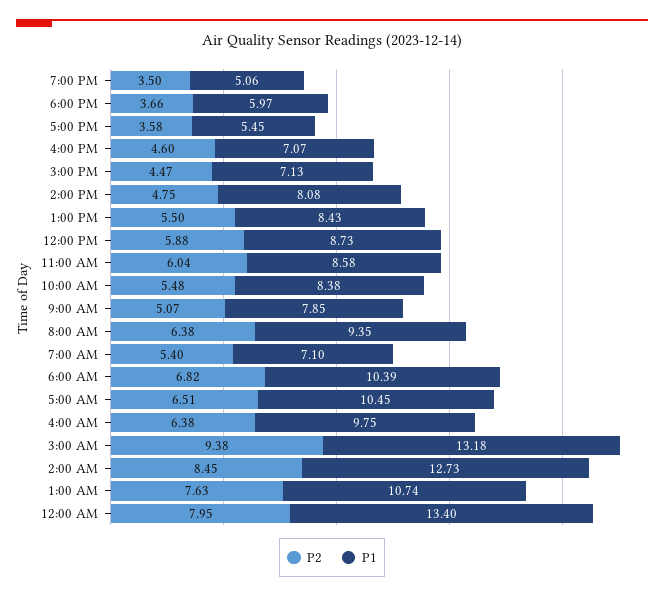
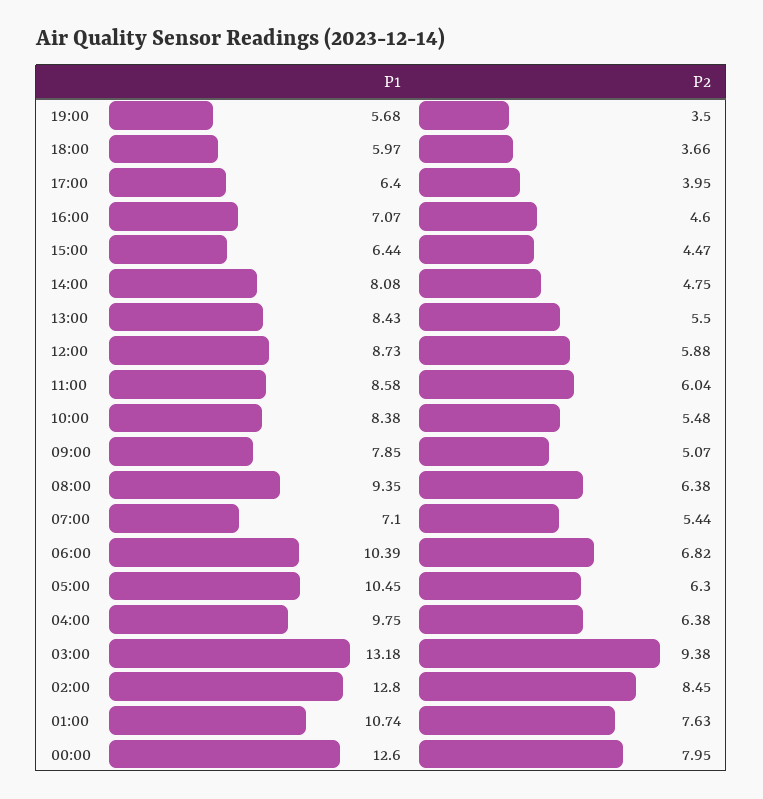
P1, 7:00 PM: 5.06 -> 5.68
P2, 5:00 PM: 3.58 -> 3.95
P1, 5:00 PM: 5.45 -> 6.4
P1, 3:00 PM: 7.13 -> 6.44
P2, 7:00 AM: 5.4 -> 5.44
P2, 5:00 AM: 6.51 -> 6.3
P1, 2:00 AM: 12.73 -> 12.8
P1, 12:00 AM: 13.4 -> 12.6

